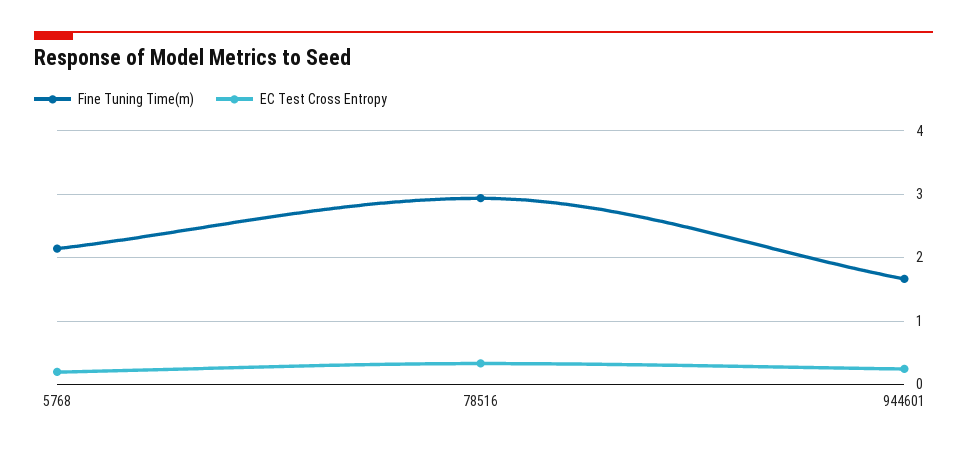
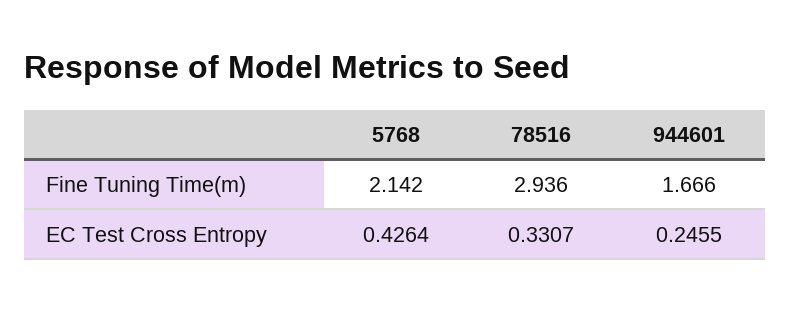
EC Test Cross Entropy, 5768: 0.2 -> 0.4264

